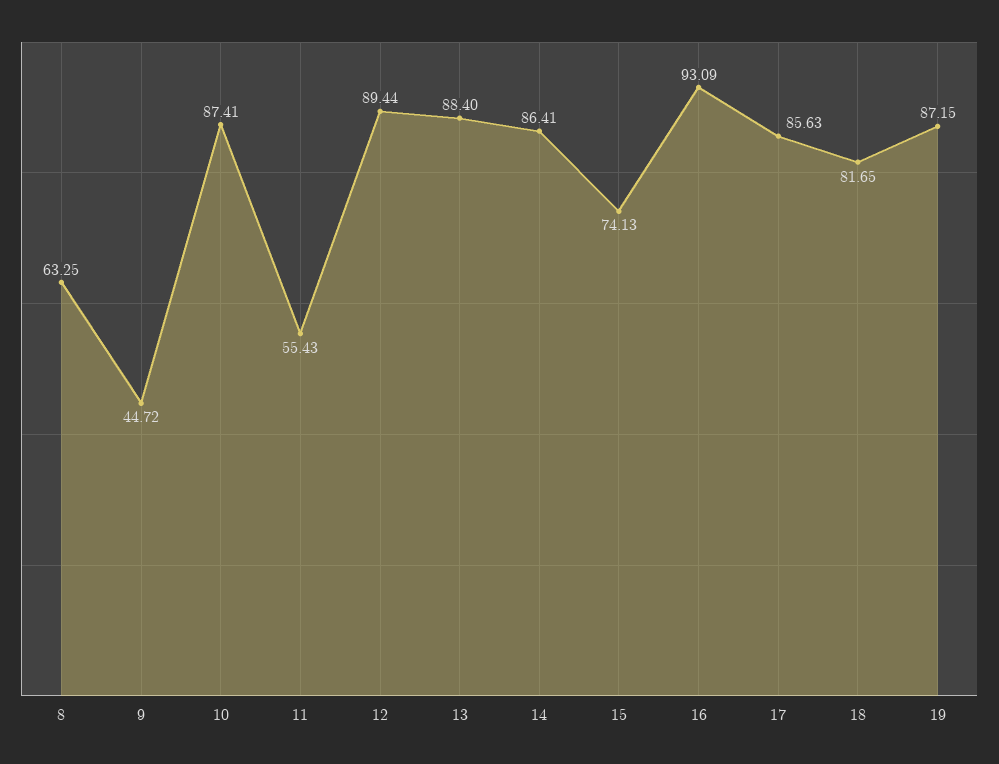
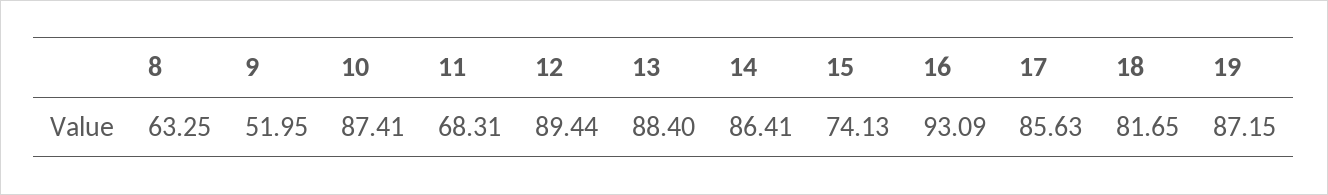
9: 44.72 -> 51.95
11: 55.43 -> 68.31

